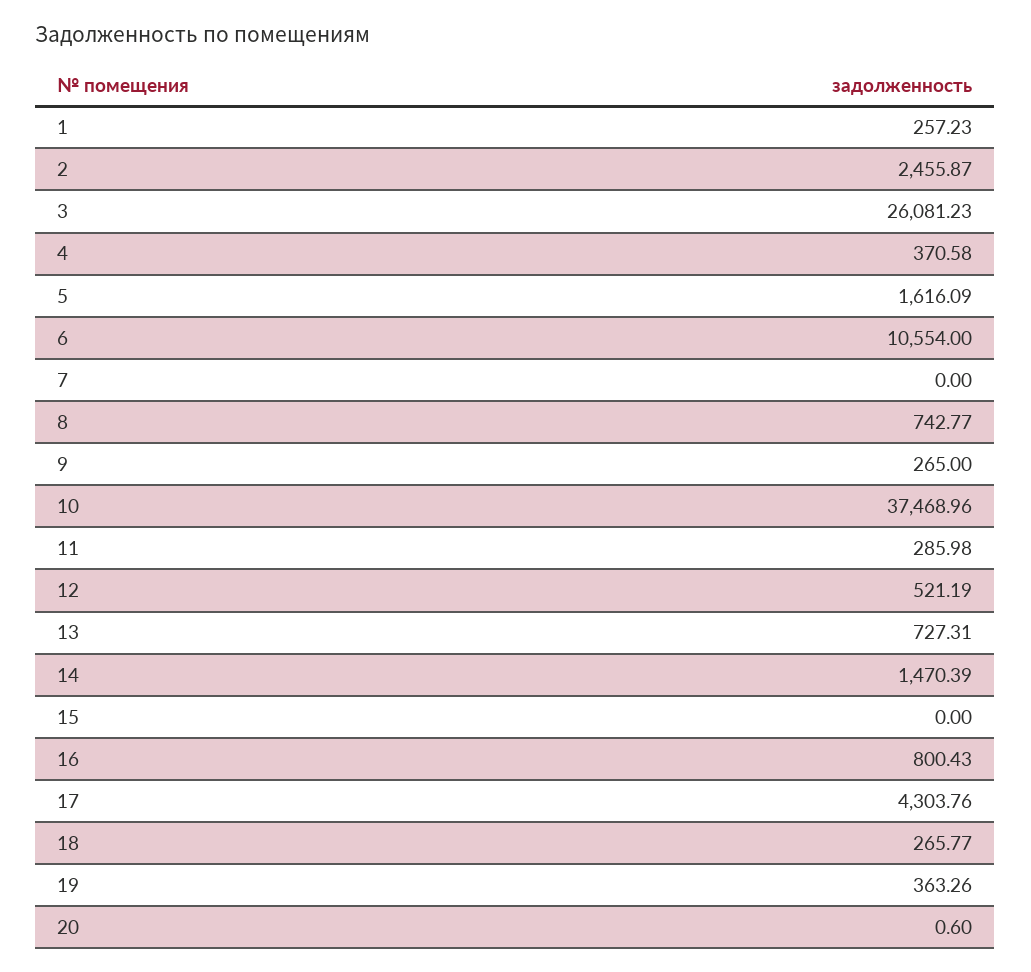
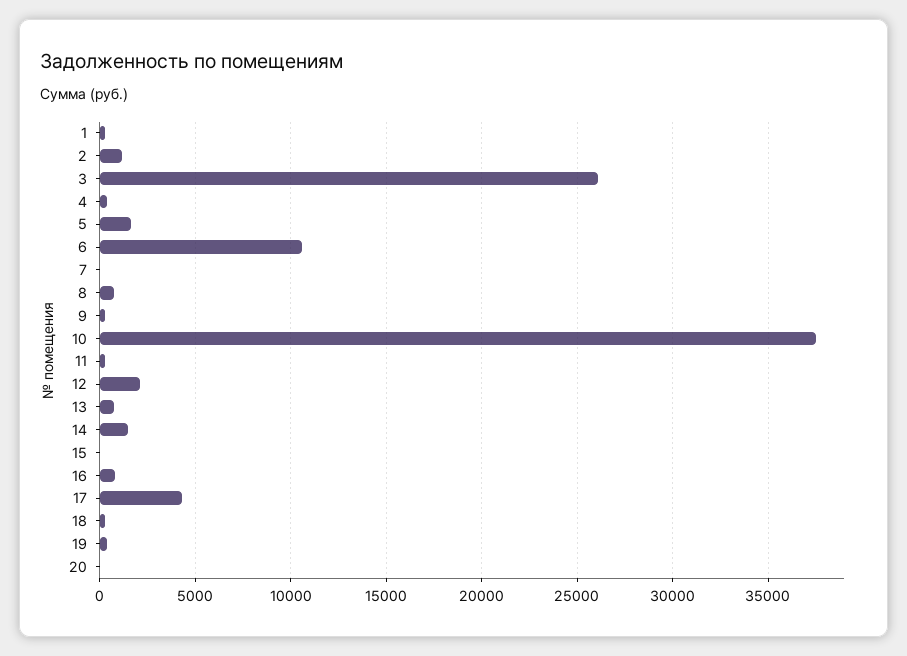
2: 2455.87 -> 1000
12: 521.19 -> 2000

